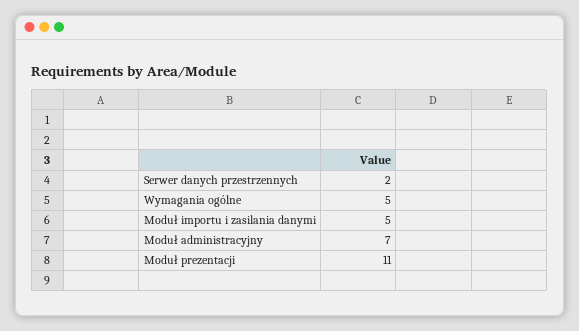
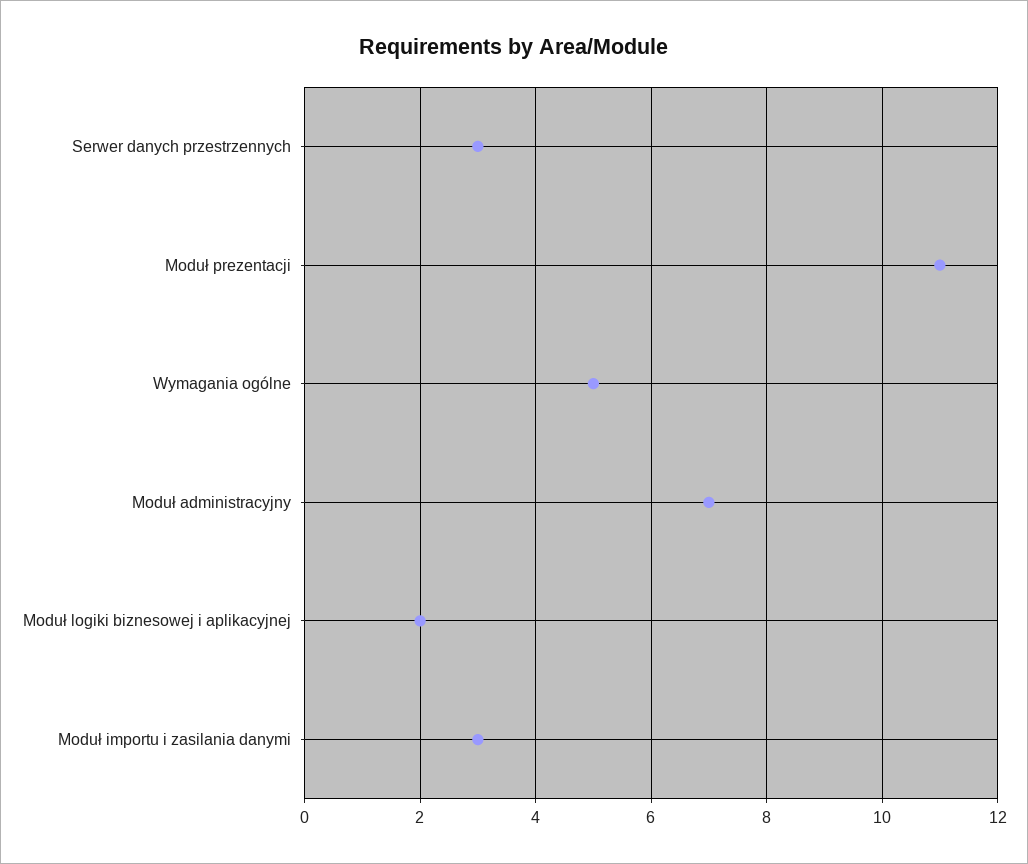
Serwer danych przestrzennych: 2 -> 3
Moduł importu i zasilania danymi: 5 -> 3
Moduł logiki biznesowej i aplikacyjnej: none -> 2

